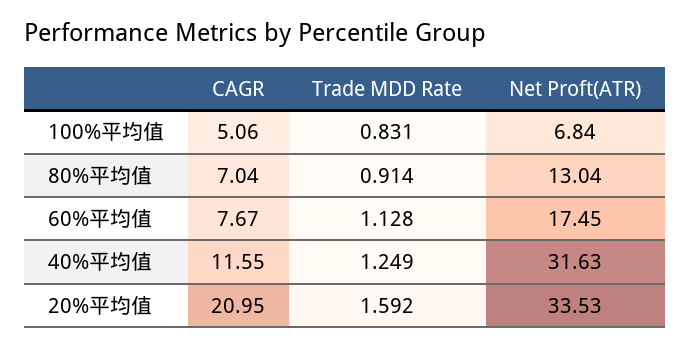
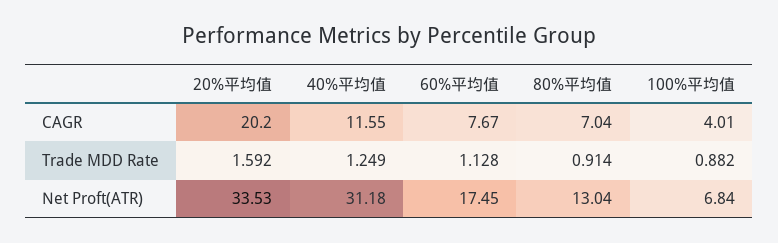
CAGR, 100%平均值: 5.06 -> 4.01
Trade MDD Rate, 100%平均值: 0.831 -> 0.882
Net Proft(ATR), 40%平均值: 31.63 -> 31.18
CAGR, 20%平均值: 20.95 -> 20.2

